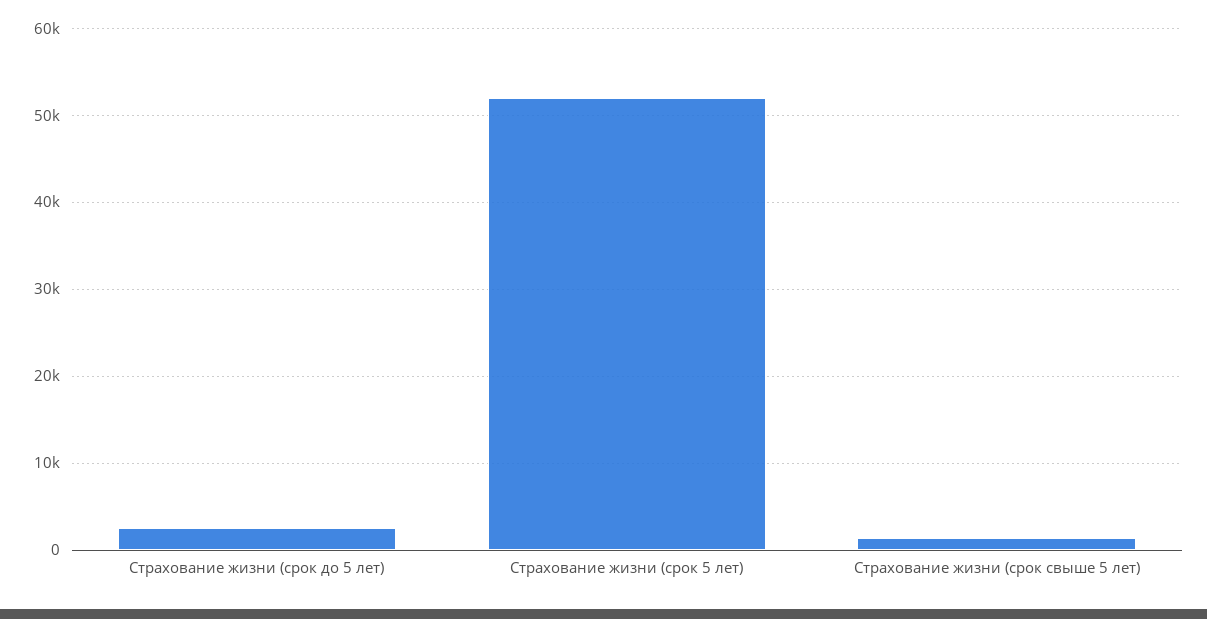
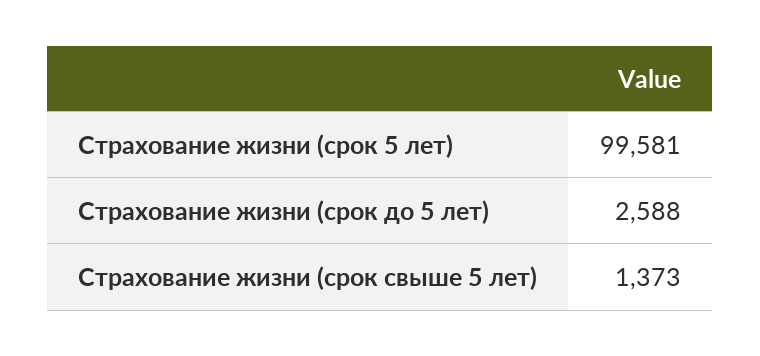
Страхование жизни (срок 5 лет): 52000 -> 99581

